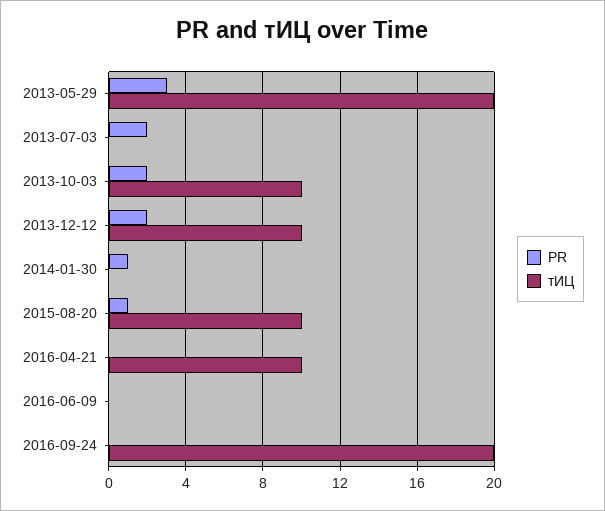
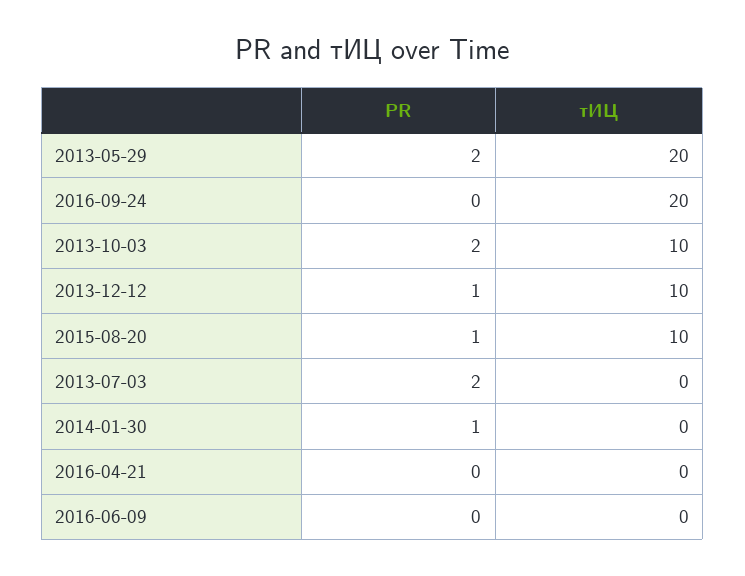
PR, 2013-05-29: 3 -> 2
PR, 2013-12-12: 2 -> 1
тИЦ, 2016-04-21: 10 -> 0

